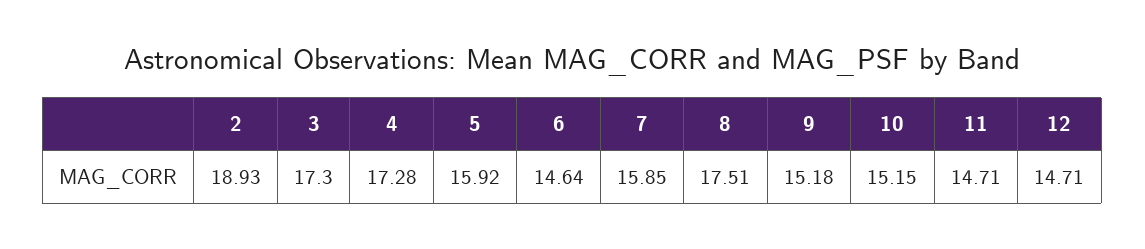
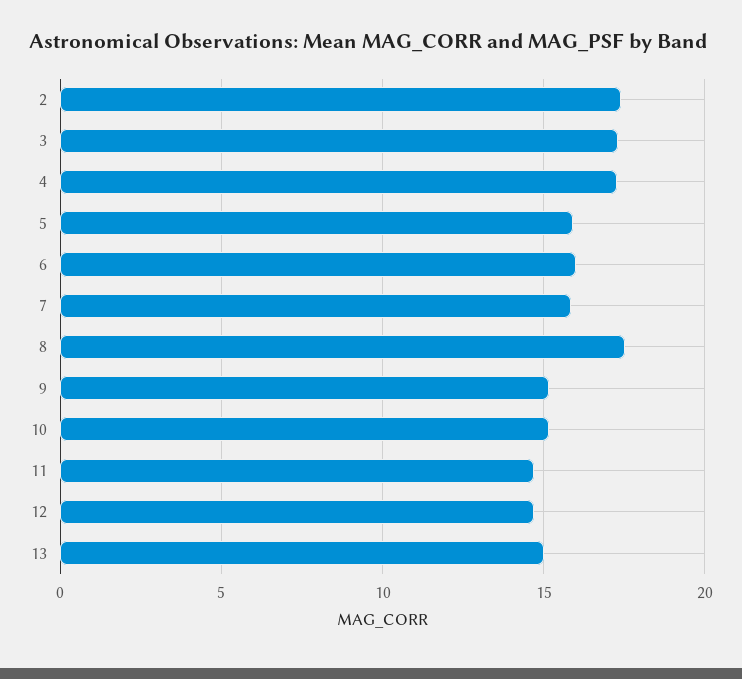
2: 18.93 -> 17.5
6: 14.64 -> 16
13: none -> 15

